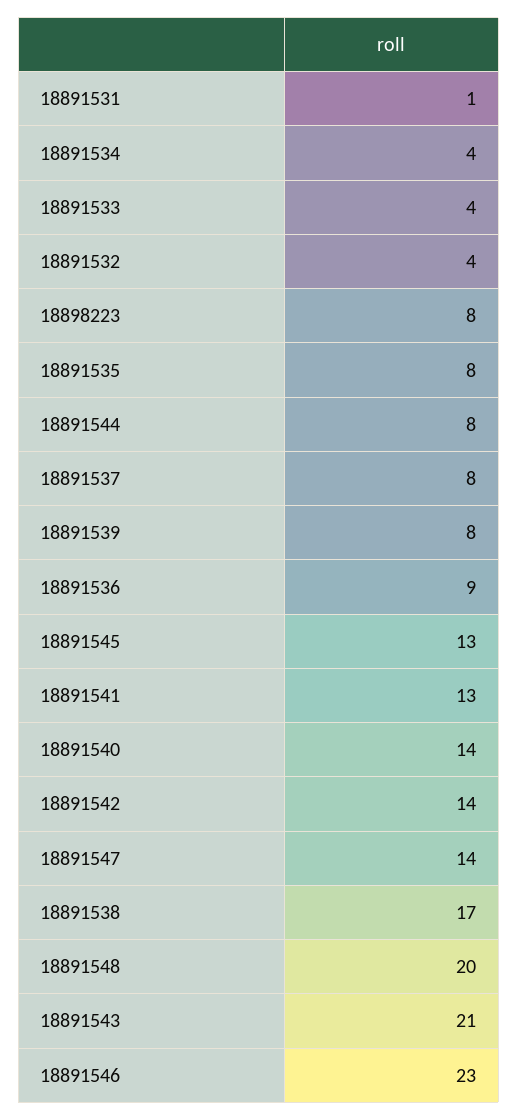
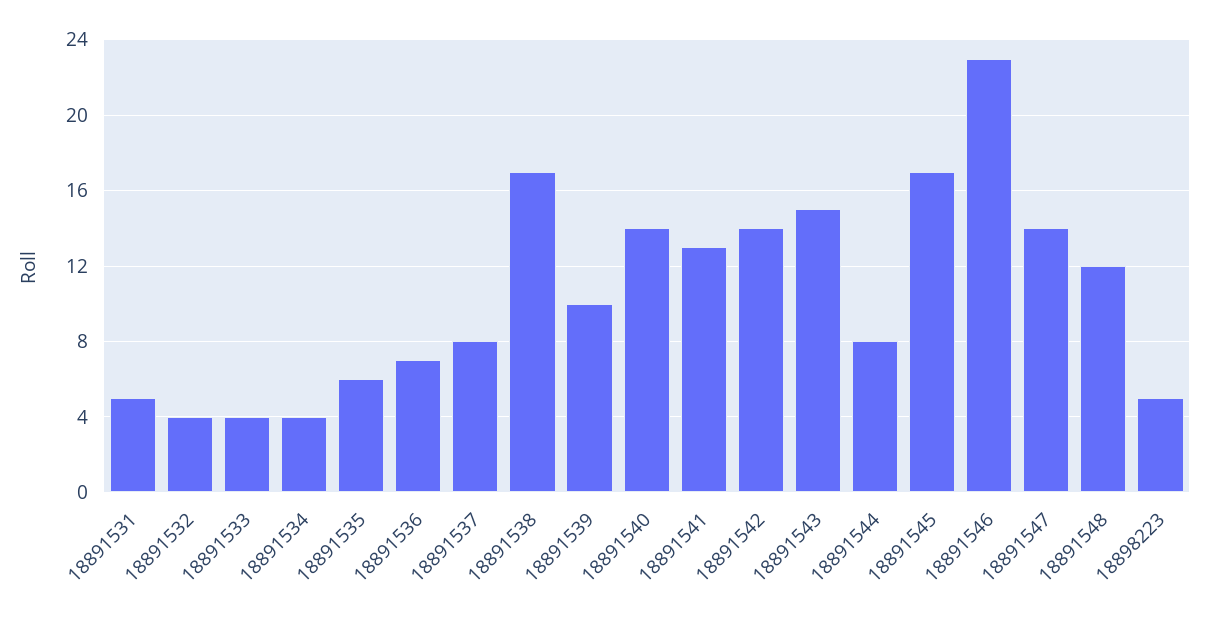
18891531: 1 -> 5
18898223: 8 -> 5
18891535: 8 -> 6
18891539: 8 -> 10
18891536: 9 -> 7
18891545: 13 -> 17
18891548: 20 -> 12
18891543: 21 -> 15

